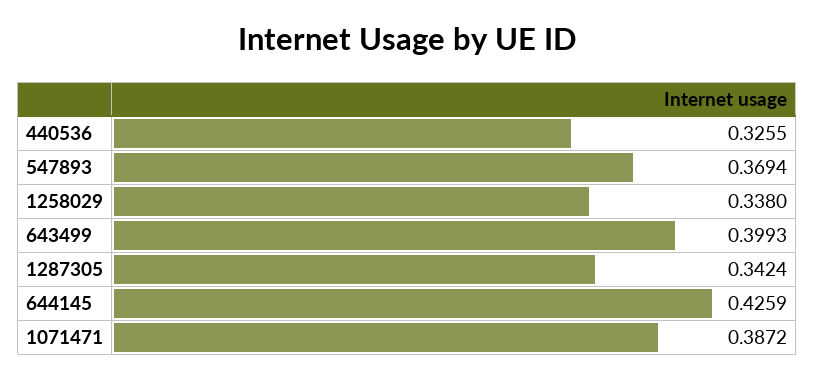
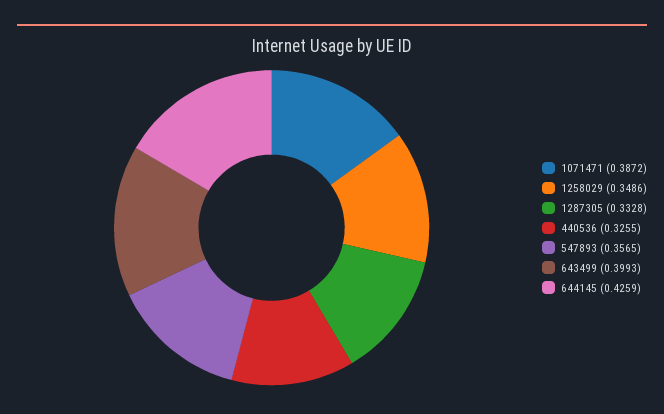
547893: 0.3694 -> 0.3565
1258029: 0.338 -> 0.3486
1287305: 0.3424 -> 0.3328

